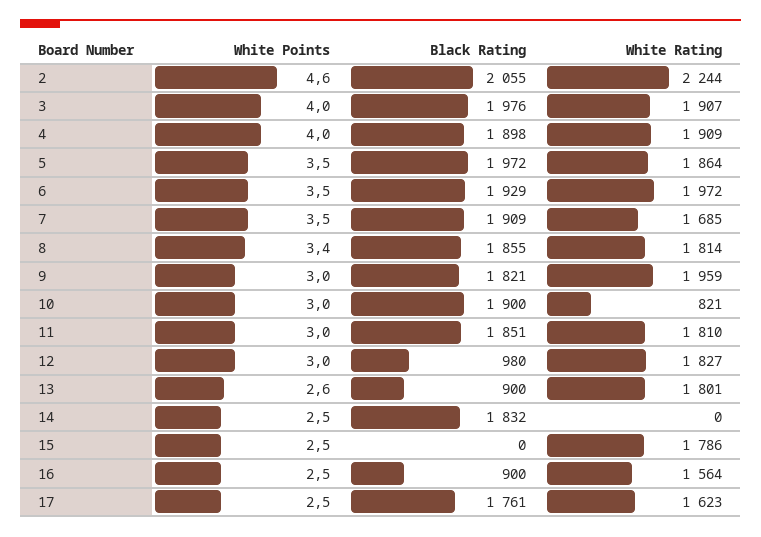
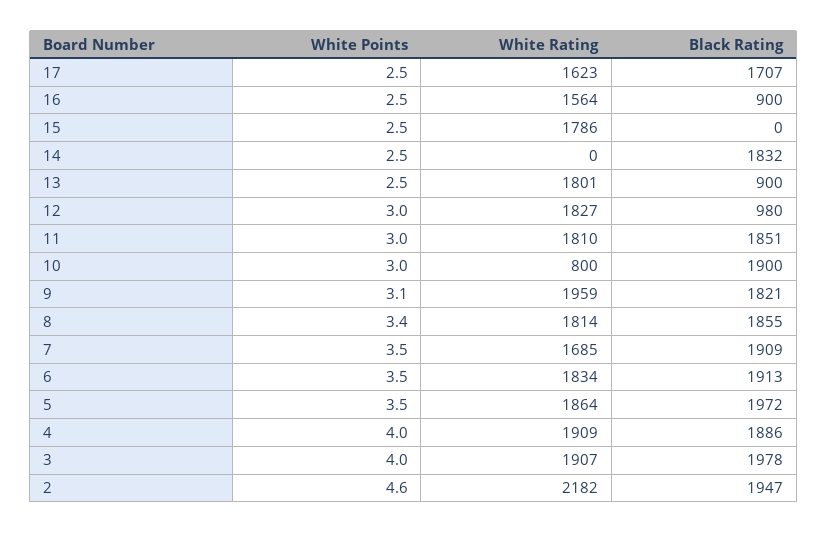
Black Rating, 2: 2055 -> 1947
White Rating, 2: 2244 -> 2182
Black Rating, 3: 1976 -> 1978
Black Rating, 4: 1898 -> 1886
Black Rating, 6: 1929 -> 1913
White Rating, 6: 1972 -> 1834
White Points, 9: 3 -> 3.1
White Rating, 10: 821 -> 800
White Points, 13: 2.6 -> 2.5
Black Rating, 17: 1761 -> 1707

